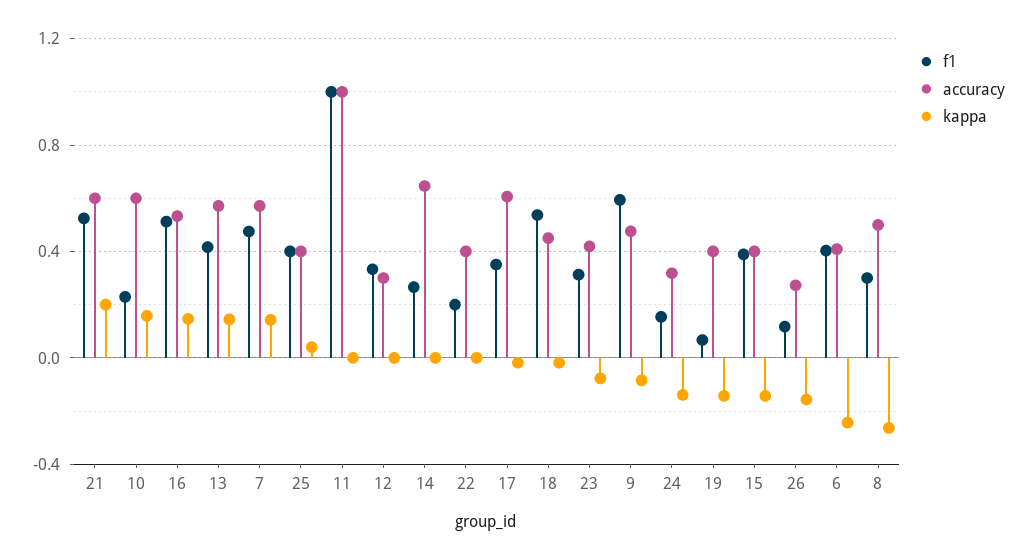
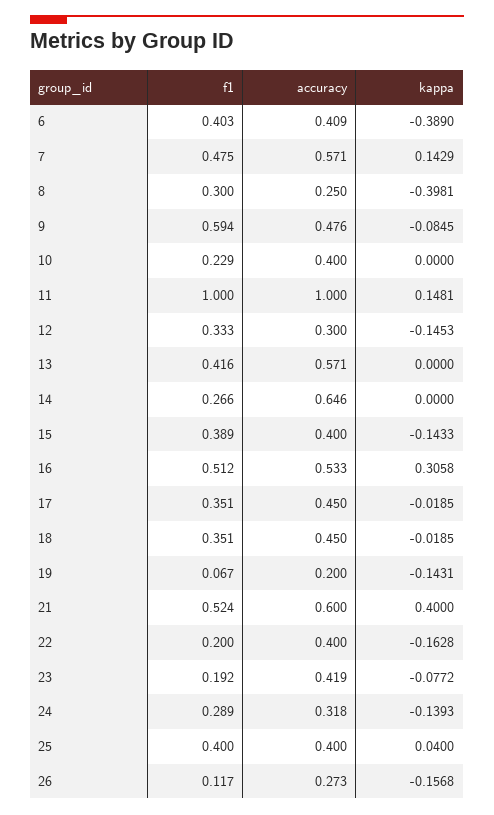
kappa, 21: 0.2 -> 0.4
accuracy, 10: 0.6 -> 0.4
kappa, 10: 0.15 -> 0
kappa, 16: 0.15 -> 0.3058
kappa, 13: 0.15 -> 0
kappa, 11: 0 -> 0.1481
kappa, 12: 0 -> -0.1453
kappa, 22: 0 -> -0.1628
accuracy, 17: 0.6 -> 0.45
f1, 18: 0.55 -> 0.351
f1, 23: 0.3 -> 0.192
f1, 24: 0.15 -> 0.289
accuracy, 19: 0.4 -> 0.2
kappa, 6: -0.25 -> -0.389
accuracy, 8: 0.5 -> 0.25
kappa, 8: -0.25 -> -0.3981

